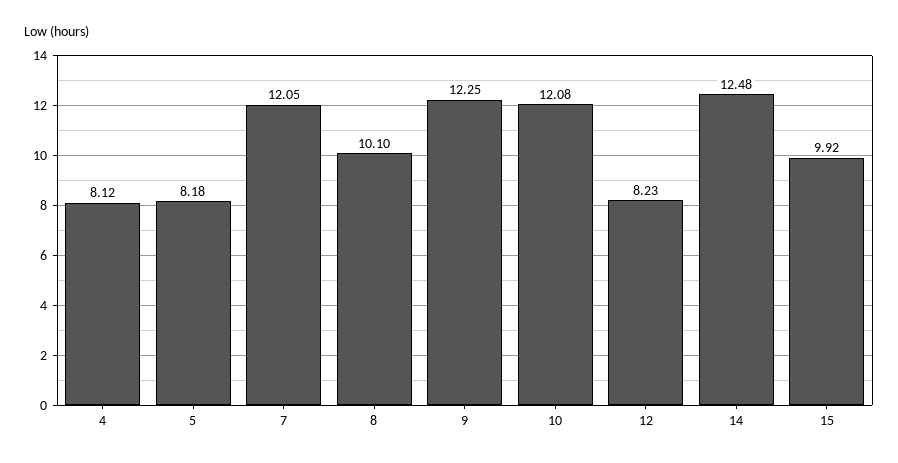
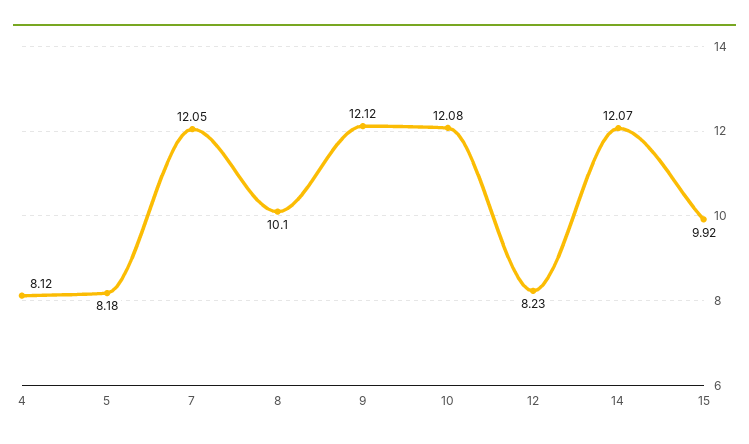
9: 12.25 -> 12.12
14: 12.48 -> 12.07

